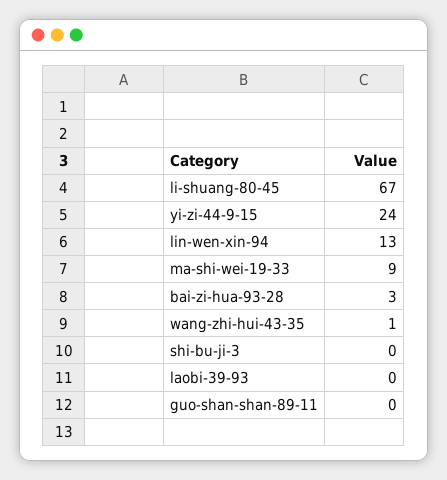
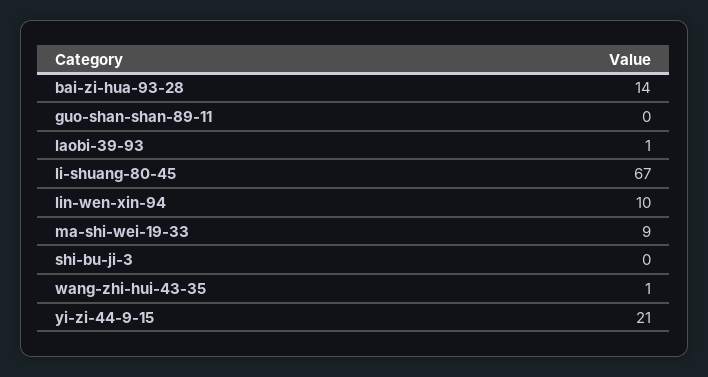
yi-zi-44-9-15: 24 -> 21
lin-wen-xin-94: 13 -> 10
bai-zi-hua-93-28: 3 -> 14
laobi-39-93: 0 -> 1

